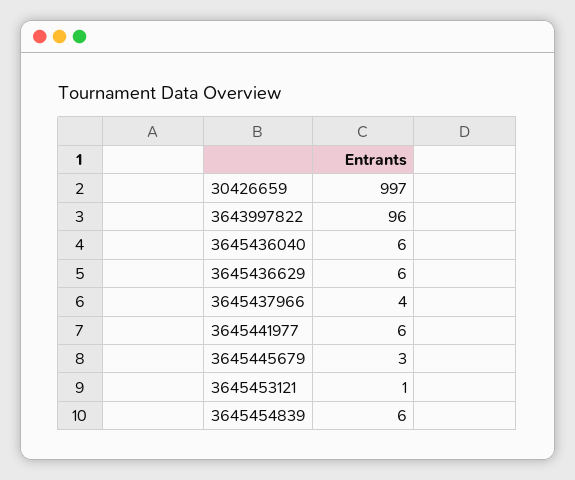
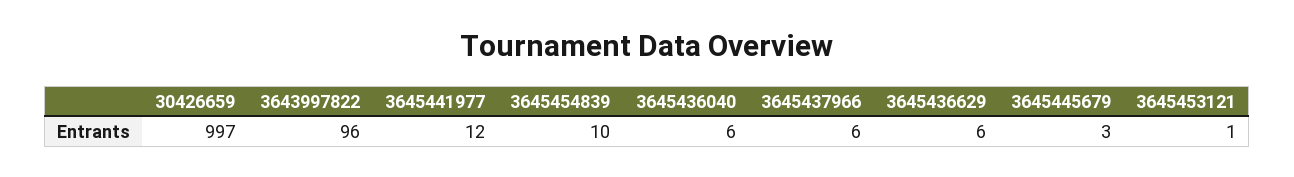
3645437966: 4 -> 6
3645441977: 6 -> 12
3645454839: 6 -> 10

